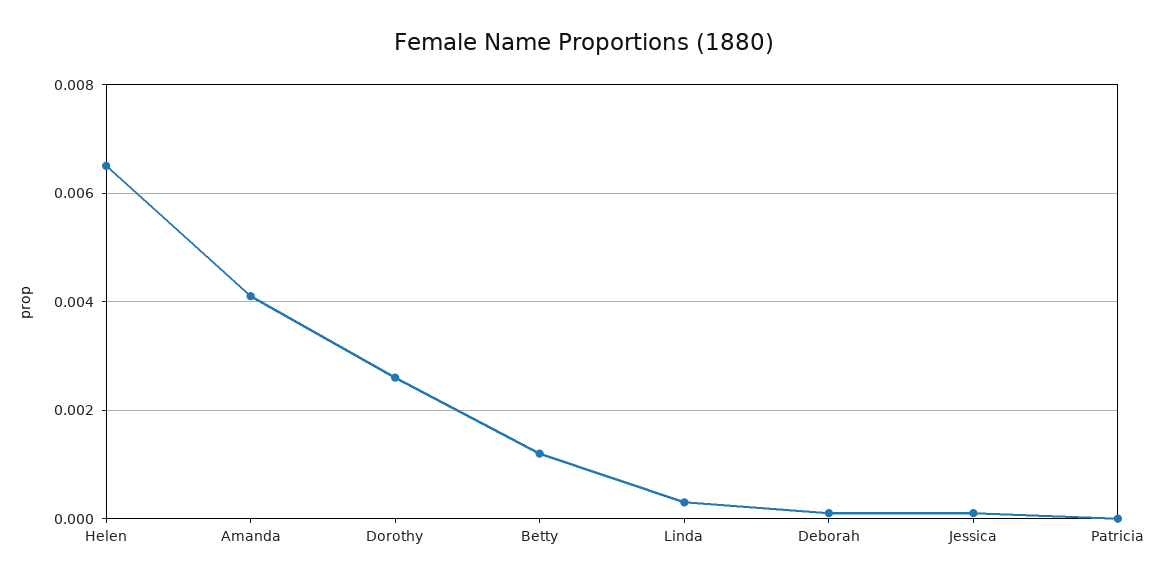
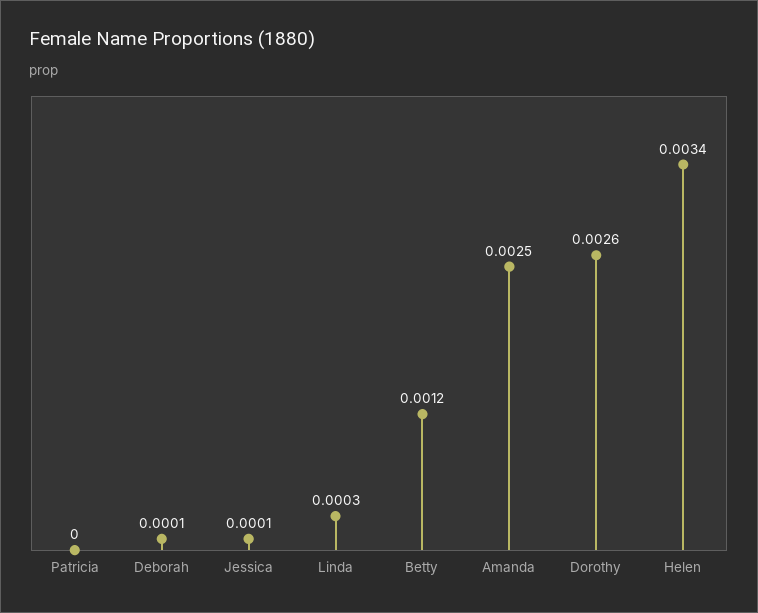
Helen: 0.0065 -> 0.0034
Amanda: 0.004 -> 0.0025

